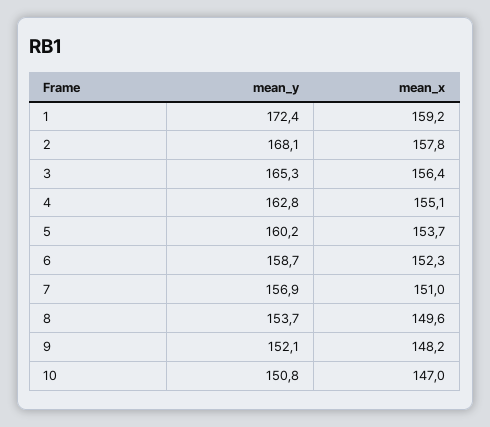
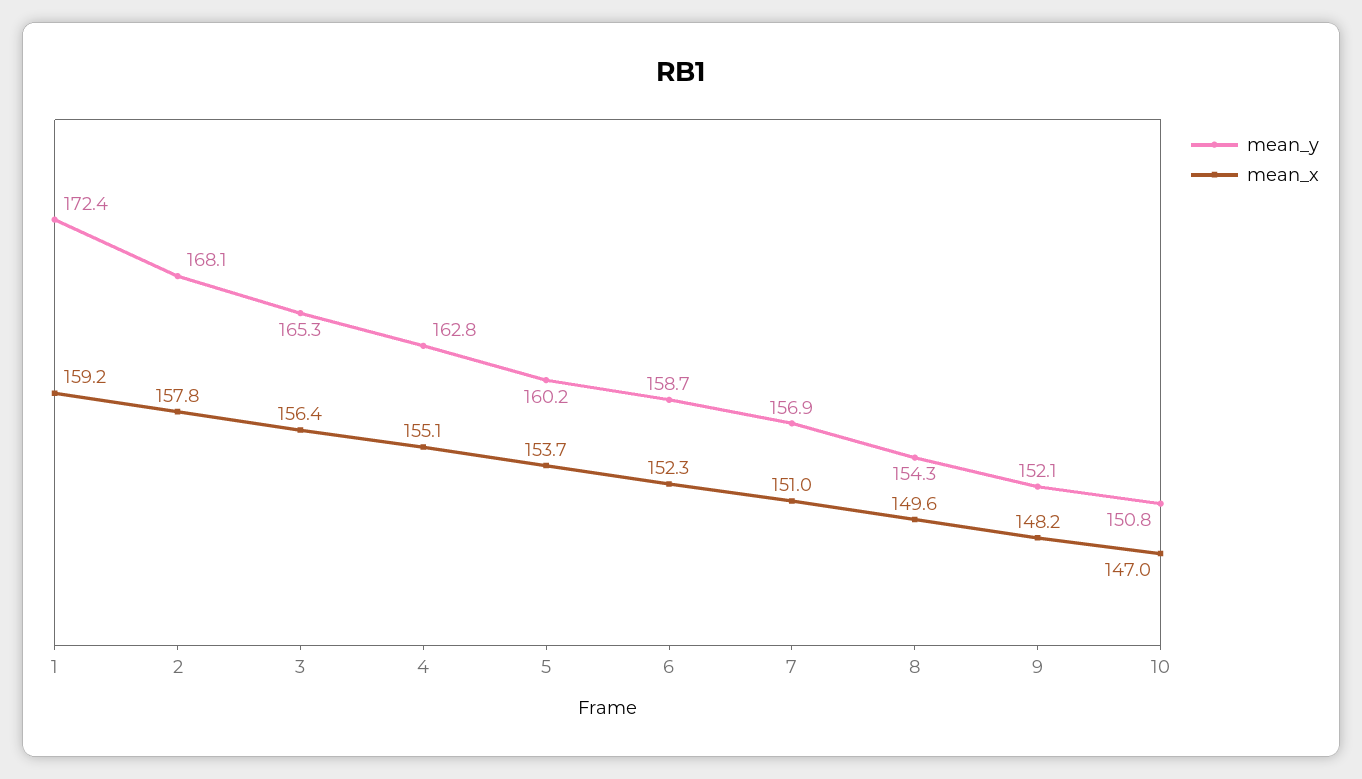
mean_y, 8: 153.7 -> 154.3

